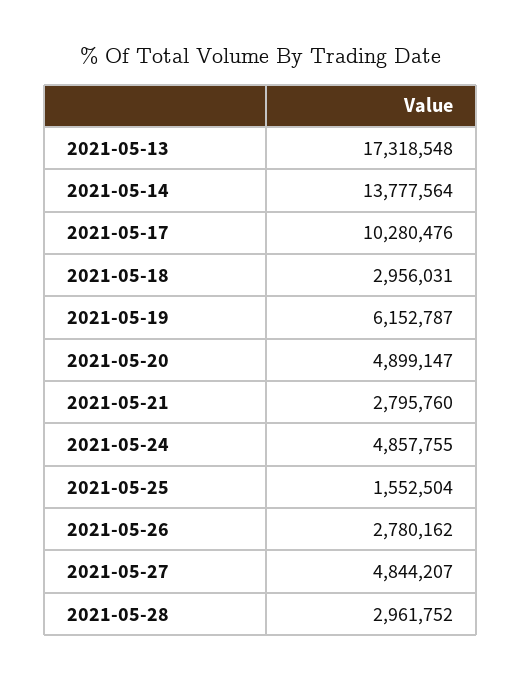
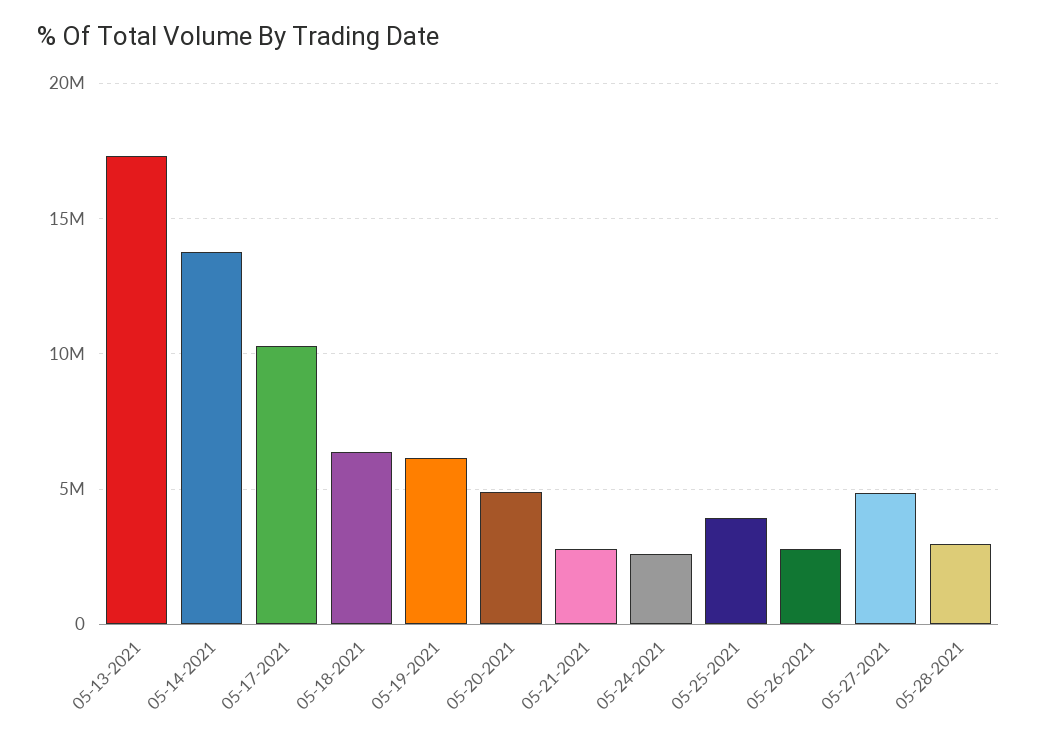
2021-05-18: 2956031 -> 6500000
2021-05-24: 4857755 -> 2500000
2021-05-25: 1552504 -> 4000000

